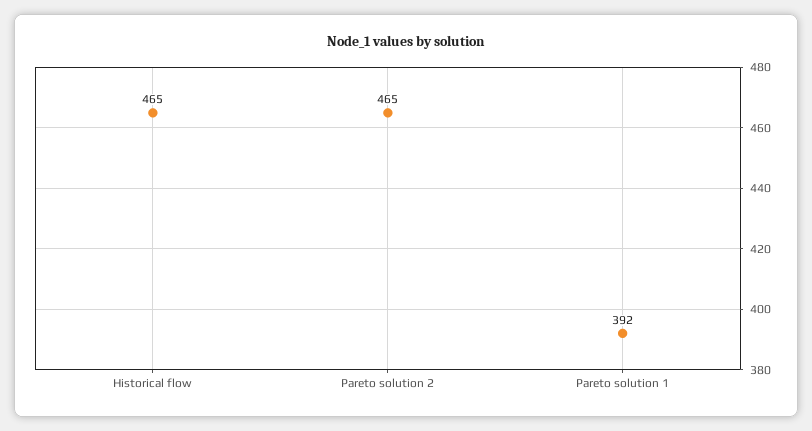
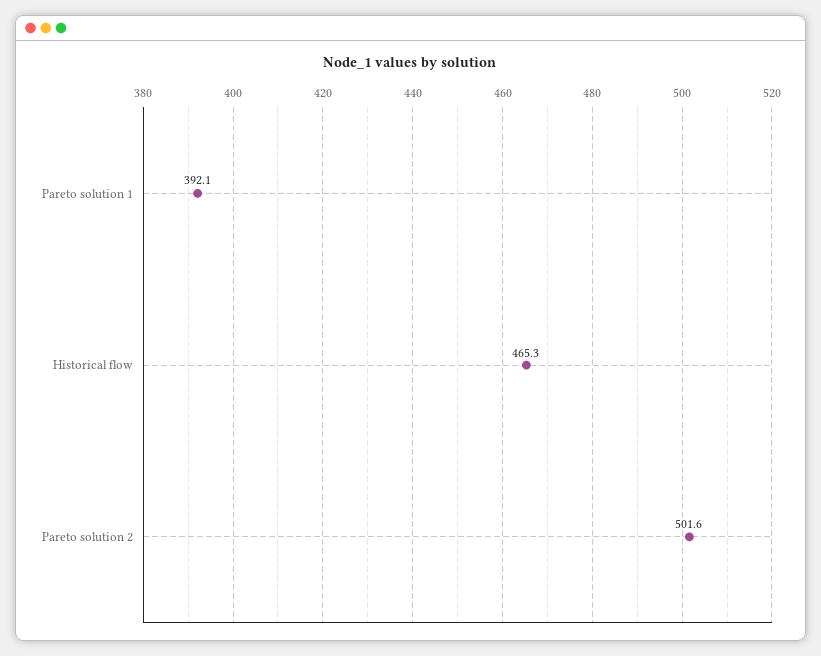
Pareto solution 2: 465 -> 501.6

